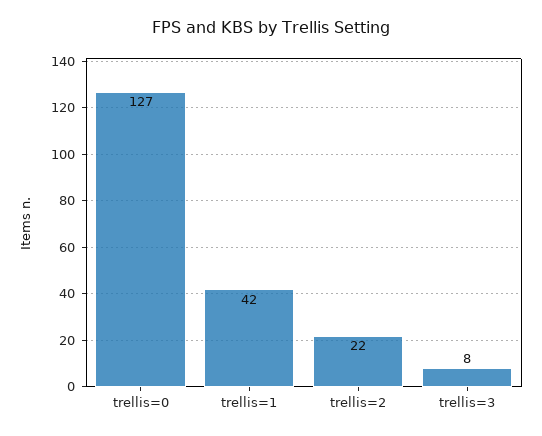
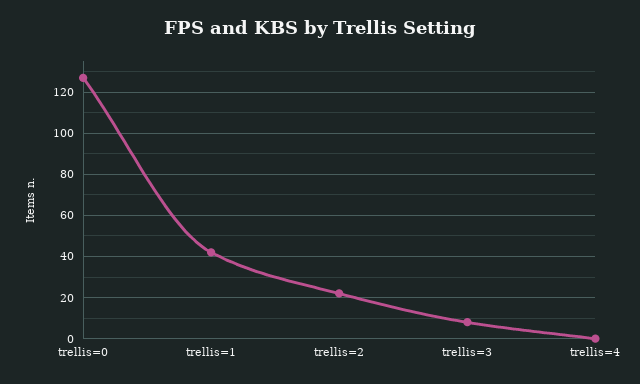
trellis=4: none -> 0

